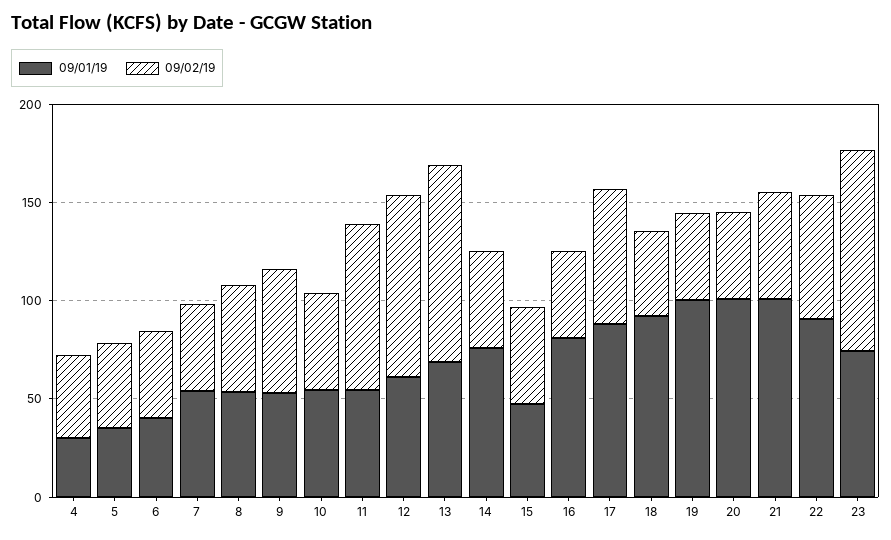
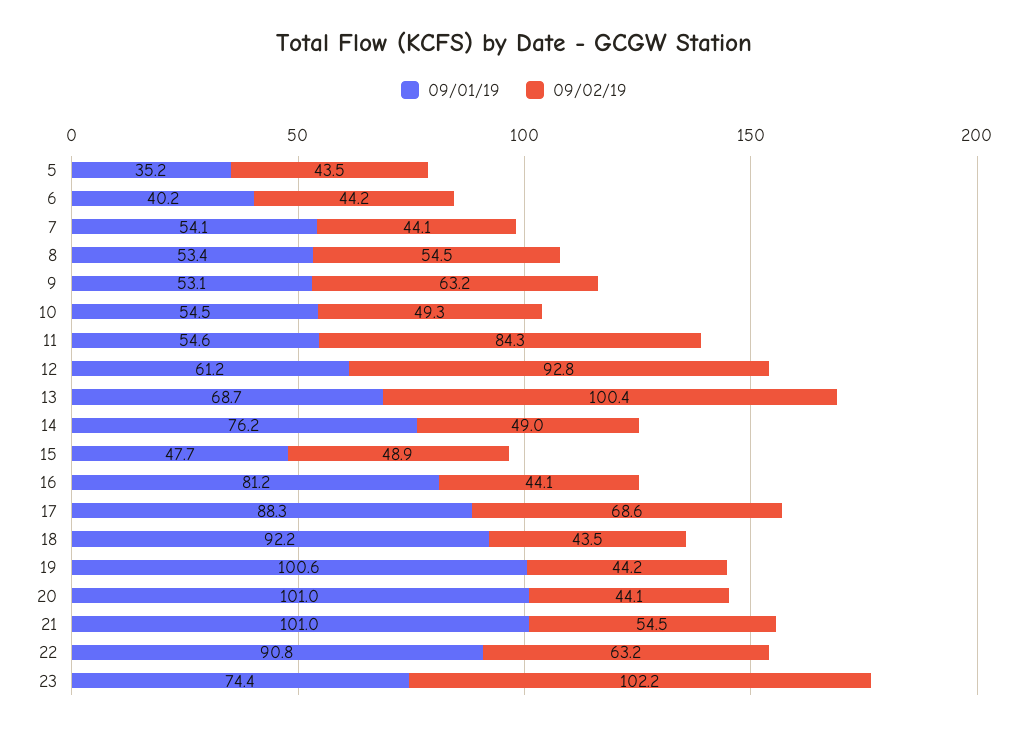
09/01/19, 4: 30 -> none
09/02/19, 4: 40 -> none

